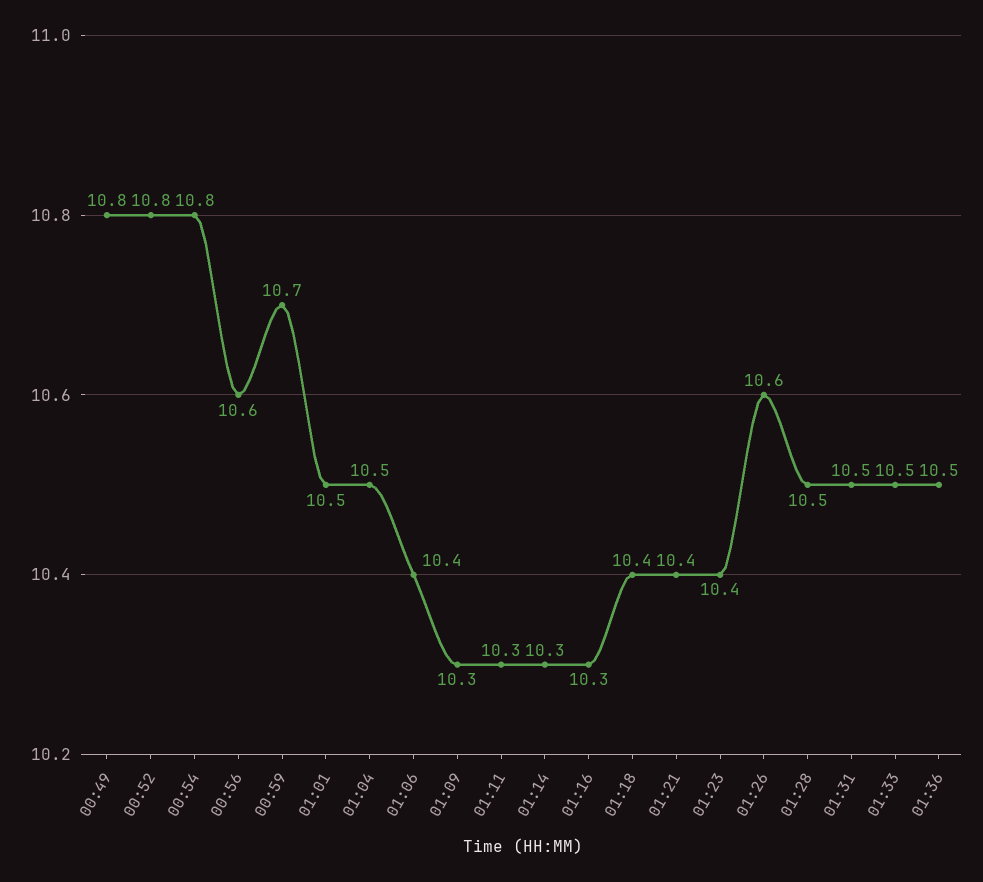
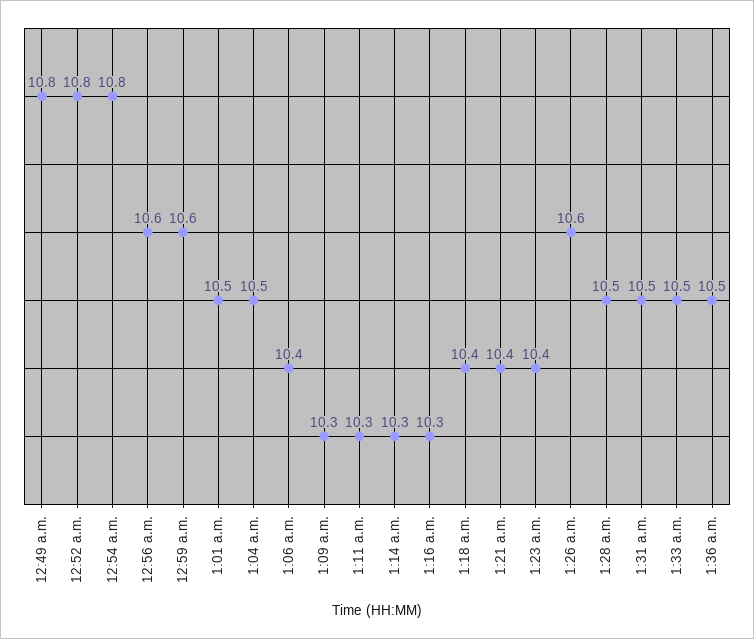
00:59: 10.7 -> 10.6

